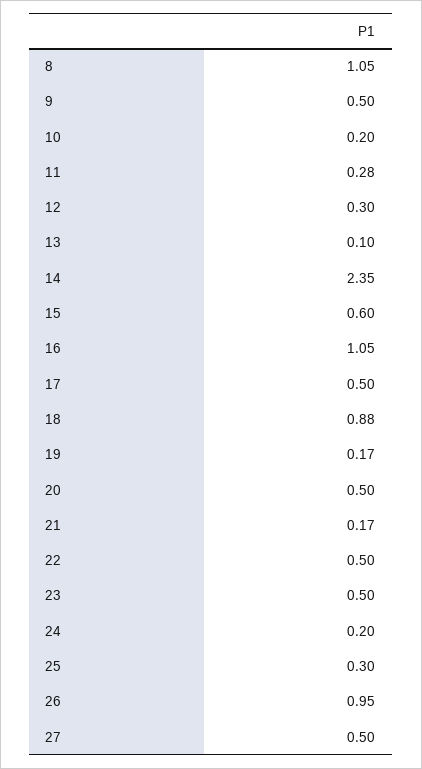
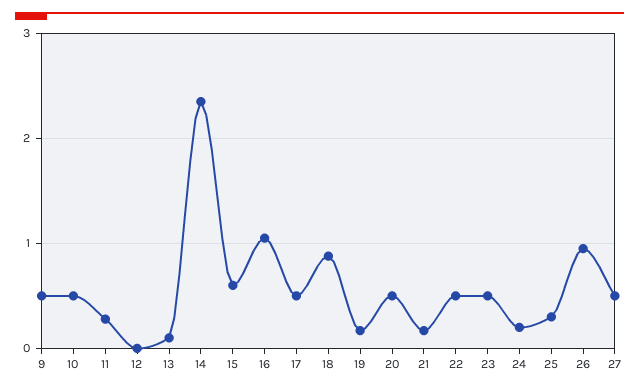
8: 1.05 -> none
10: 0.2 -> 0.5
12: 0.3 -> 0

